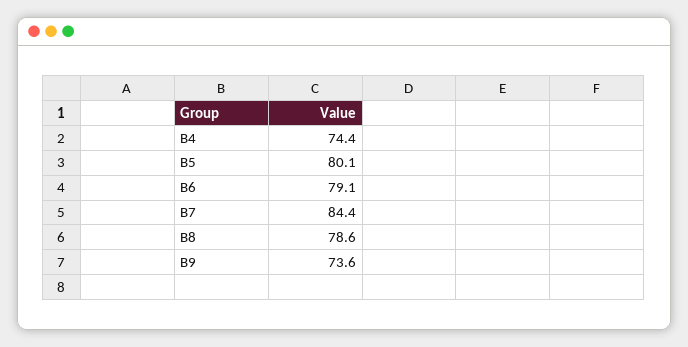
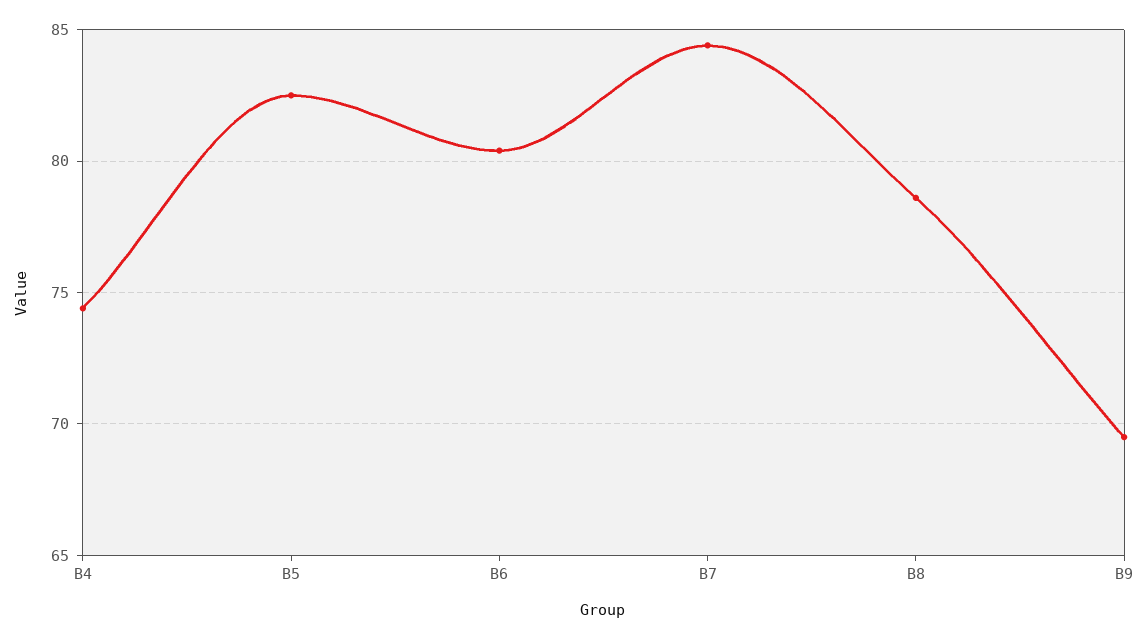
B5: 80.1 -> 82.5
B6: 79.1 -> 80.5
B9: 73.6 -> 69.5

